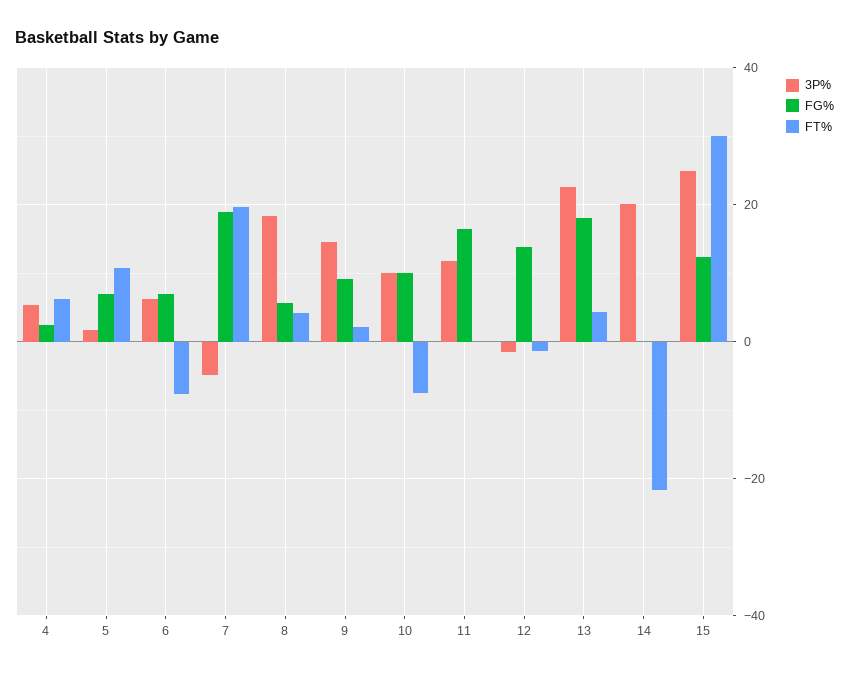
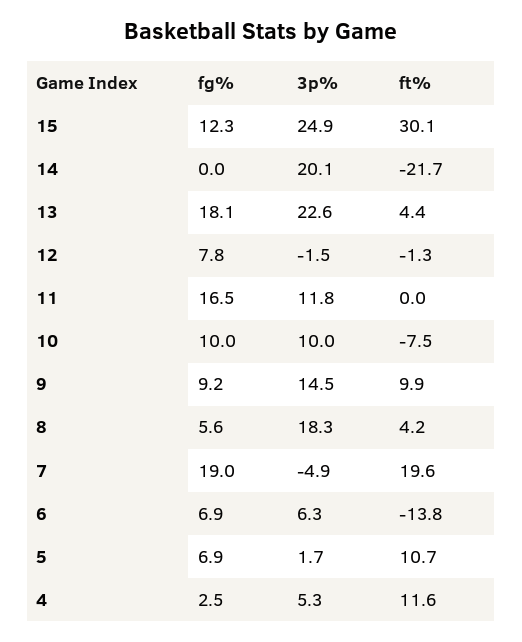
FT%, 4: 6 -> 11.6
FT%, 6: -8 -> -13.8
FT%, 9: 2 -> 9.9
FG%, 12: 14 -> 7.8

